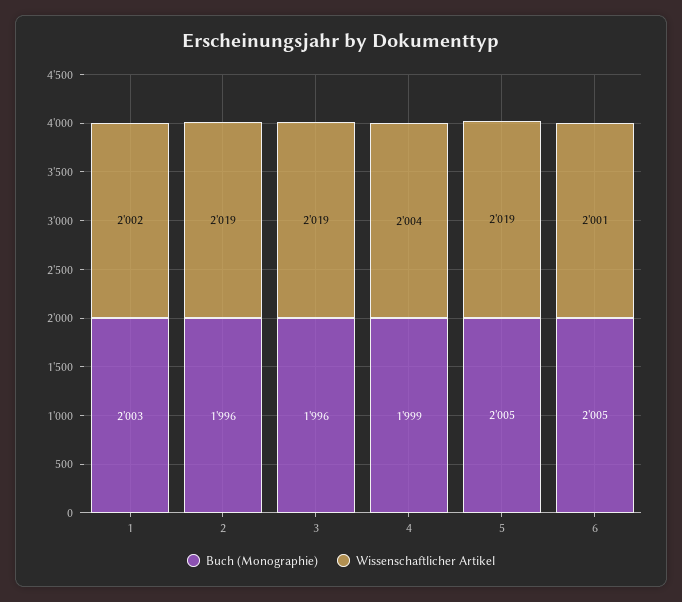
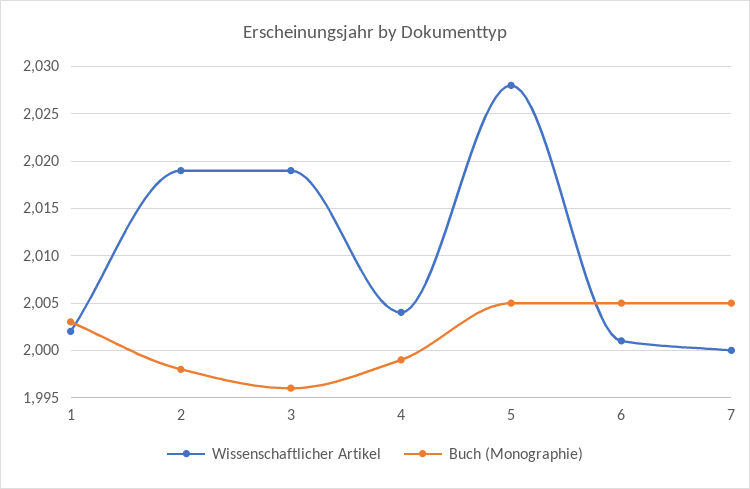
Buch (Monographie), 2: 1996 -> 1998
Wissenschaftlicher Artikel, 5: 2019 -> 2028
Wissenschaftlicher Artikel, 7: none -> 2000
Buch (Monographie), 7: none -> 2005

